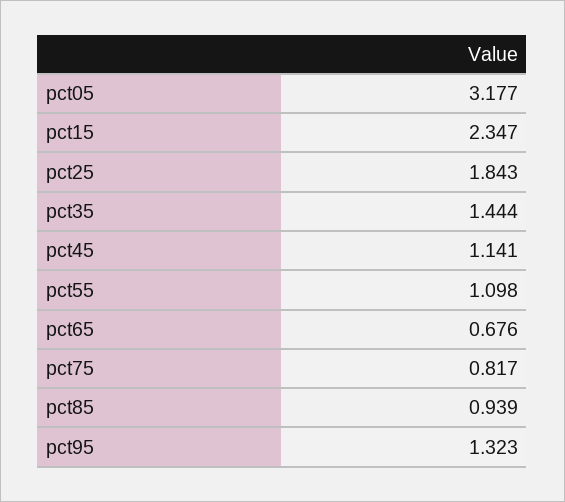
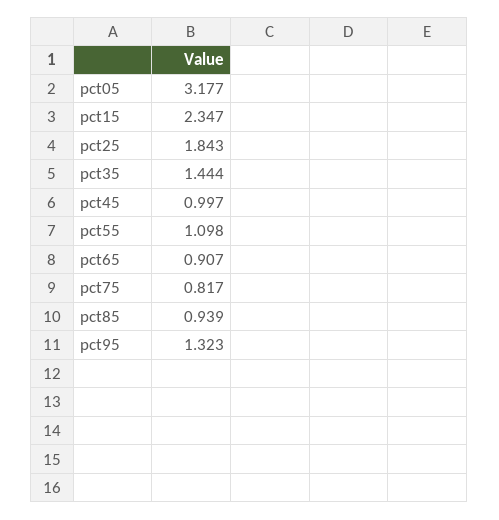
pct45: 1.141 -> 0.997
pct65: 0.676 -> 0.907

